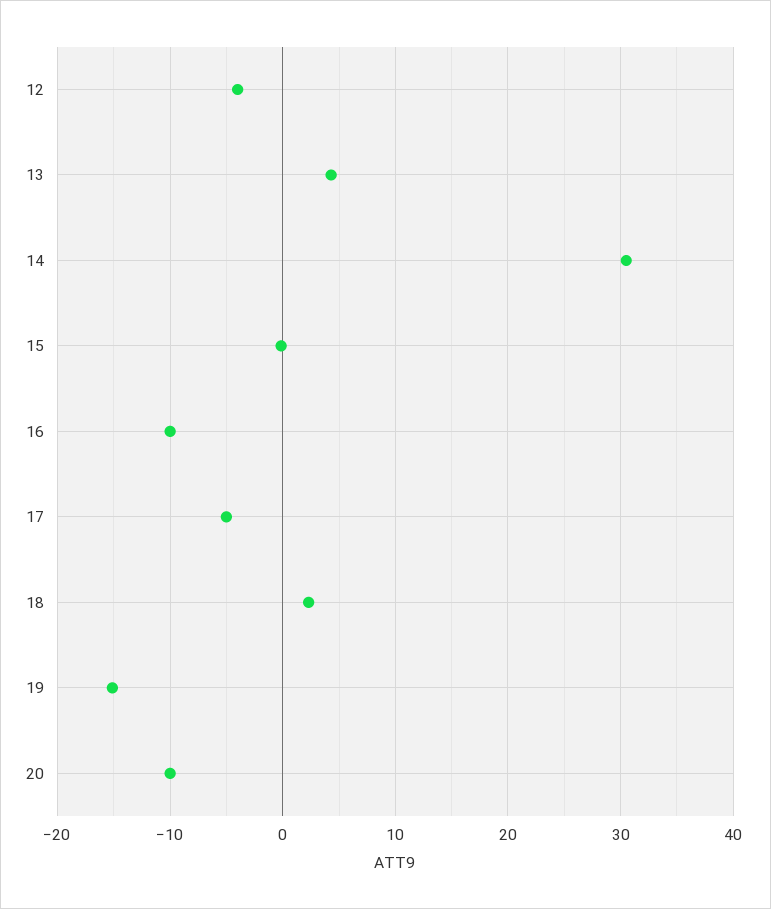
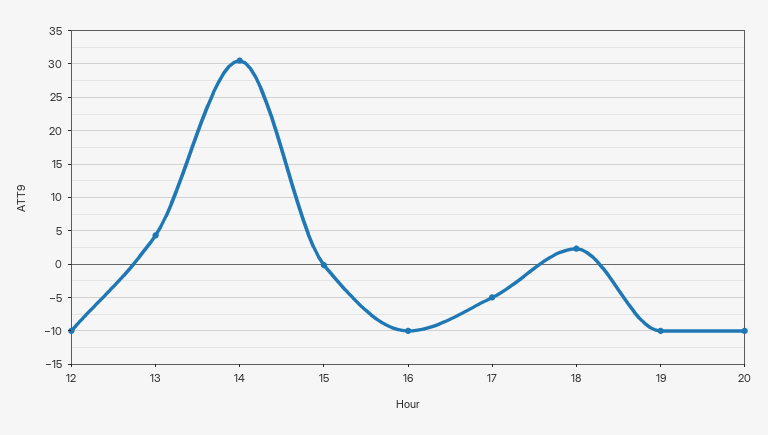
12: -4 -> -10
19: -15 -> -10

